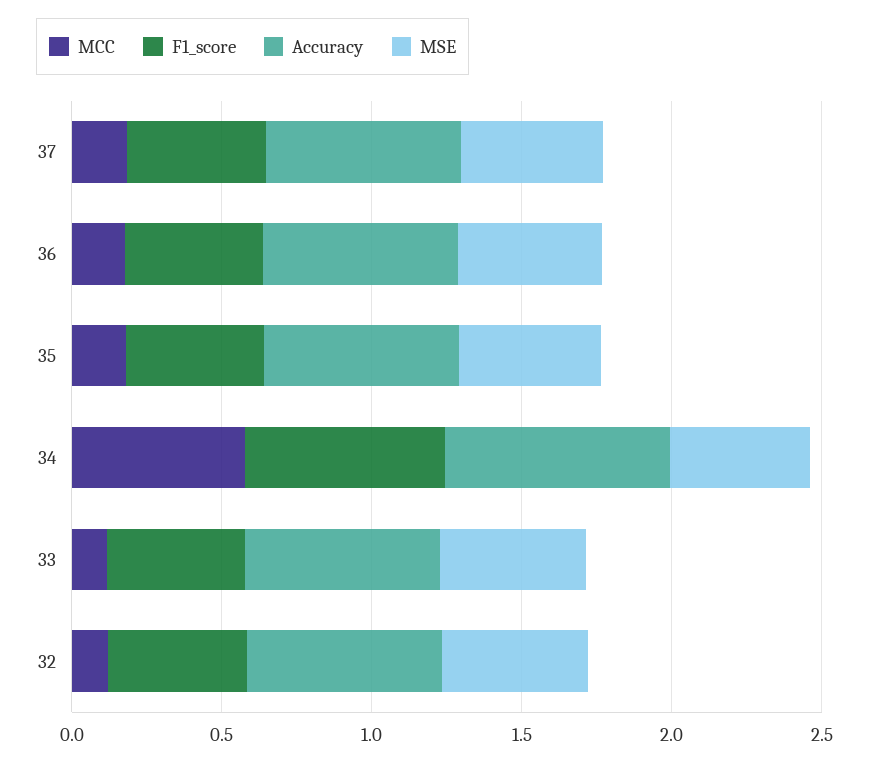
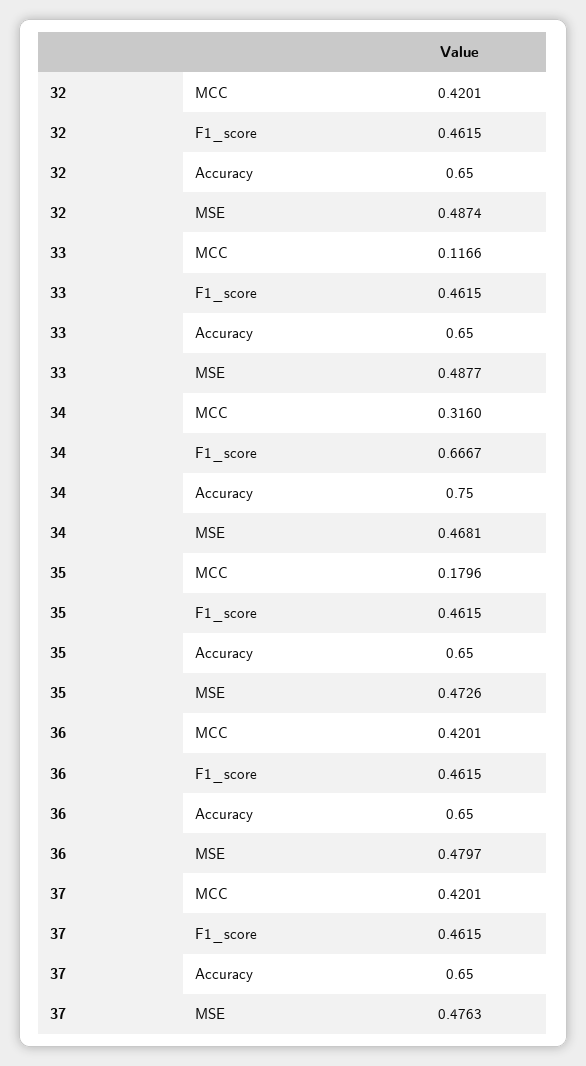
MCC, 37: 0.2 -> 0.4201
MCC, 36: 0.2 -> 0.4201
MCC, 34: 0.6 -> 0.316
MCC, 32: 0.1 -> 0.4201

